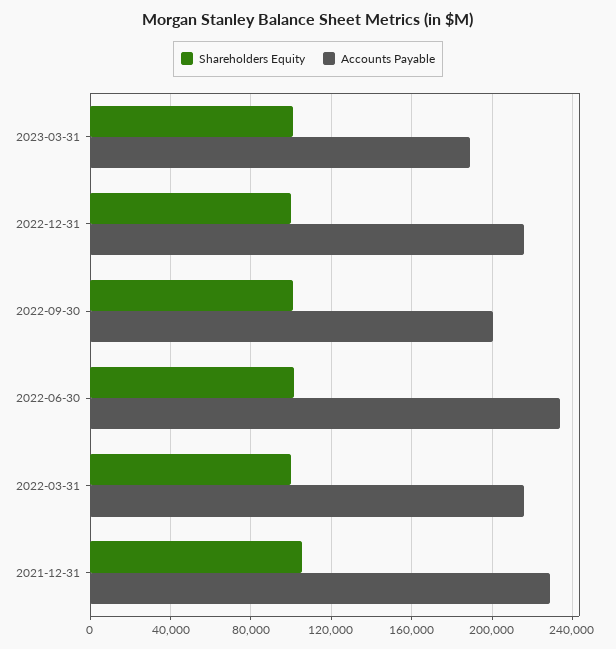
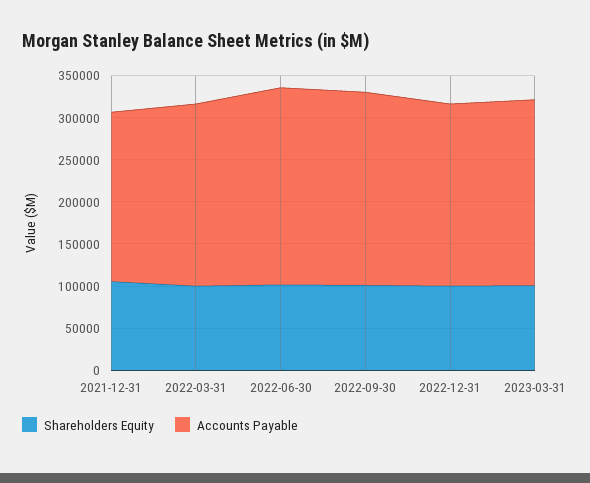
Accounts Payable, 2023-03-31: 190000 -> 220000
Accounts Payable, 2022-09-30: 200000 -> 230000
Accounts Payable, 2021-12-31: 230000 -> 200000

